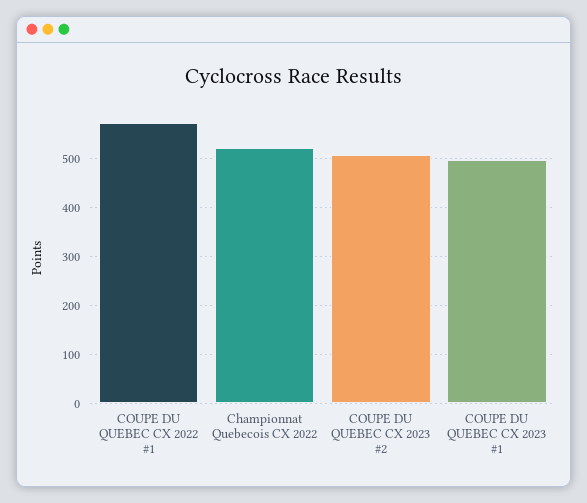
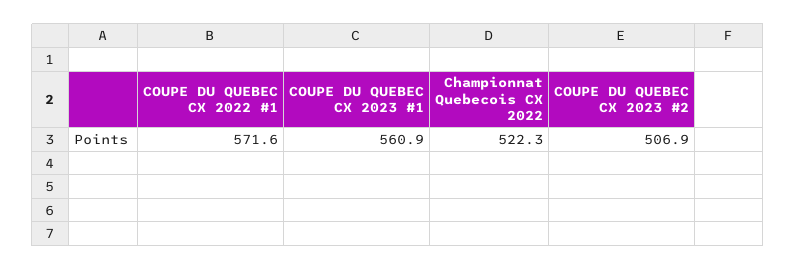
COUPE DU QUEBEC CX 2023 #1: 500 -> 560.9

